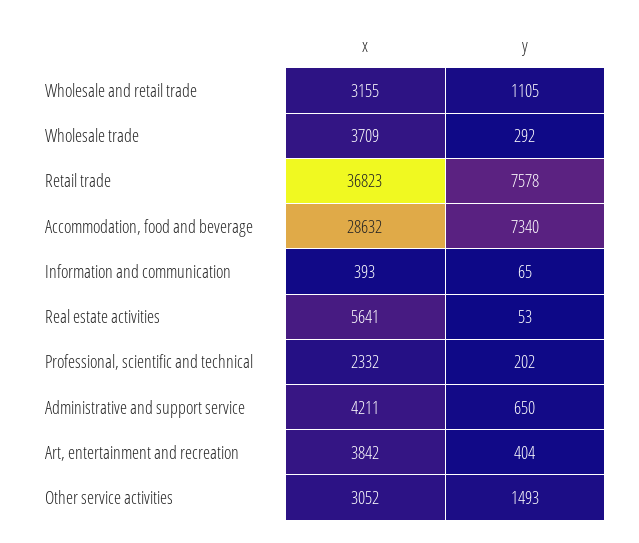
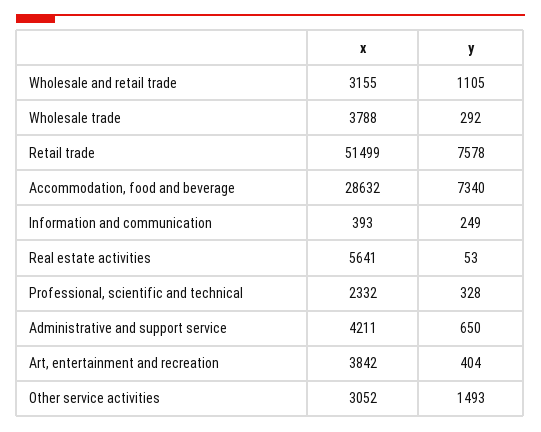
x, Wholesale trade: 3709 -> 3788
x, Retail trade: 36823 -> 51499
y, Information and communication: 65 -> 249
y, Professional, scientific and technical: 202 -> 328

